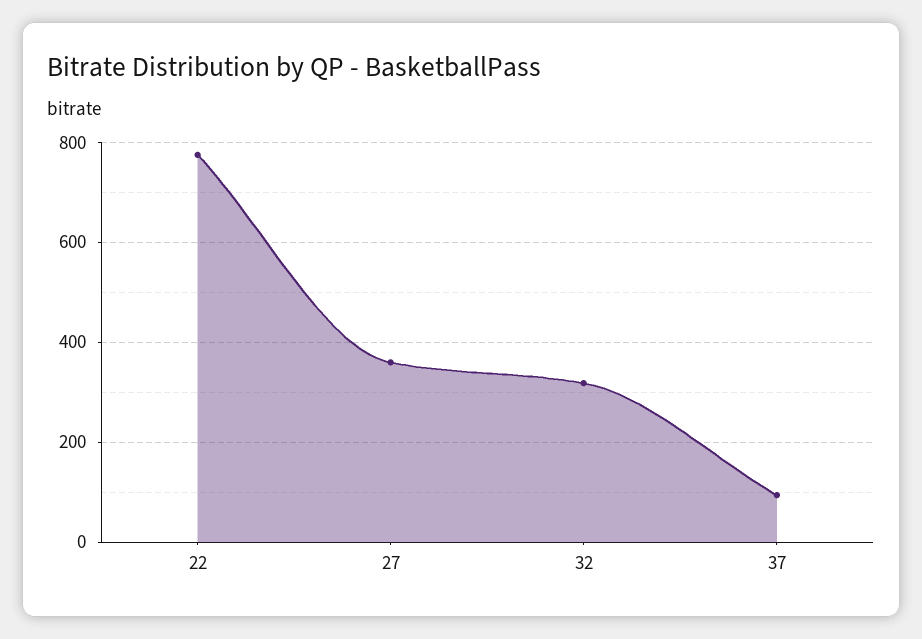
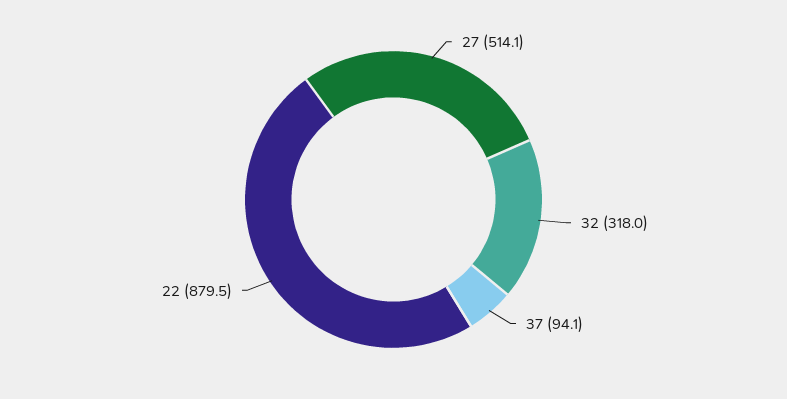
22: 780 -> 879.5
27: 360 -> 514.1

